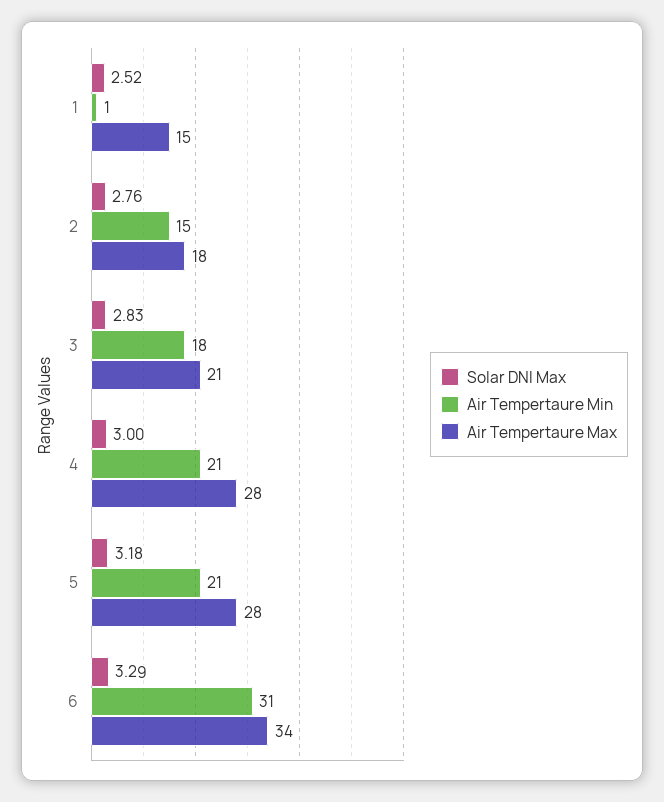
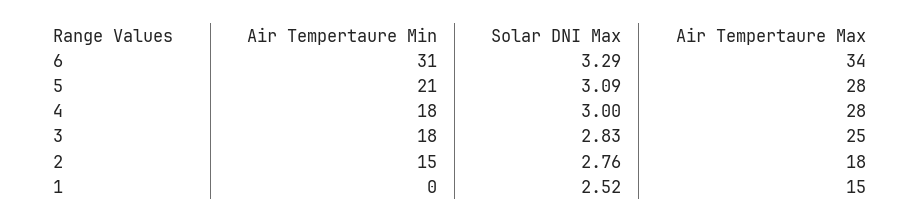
Air Tempertaure Min, 1: 1 -> 0
Air Tempertaure Max, 3: 21 -> 25
Air Tempertaure Min, 4: 21 -> 18
Solar DNI Max, 5: 3.18 -> 3.09

